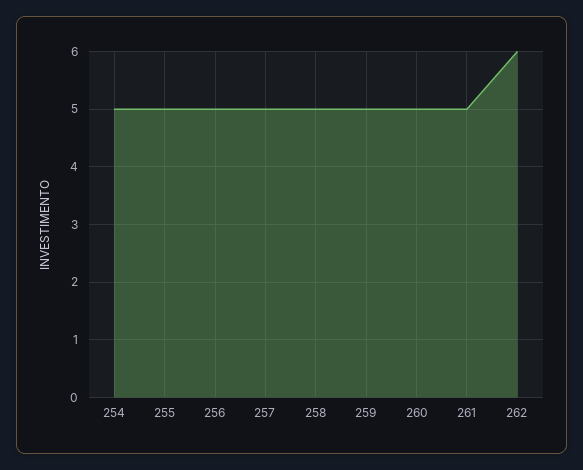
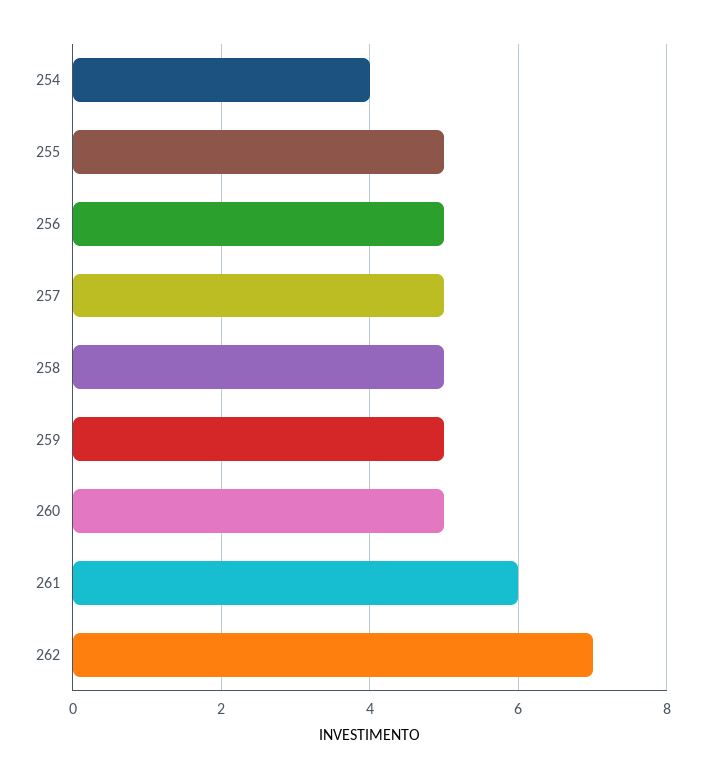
254: 5 -> 4
261: 5 -> 6
262: 6 -> 7

